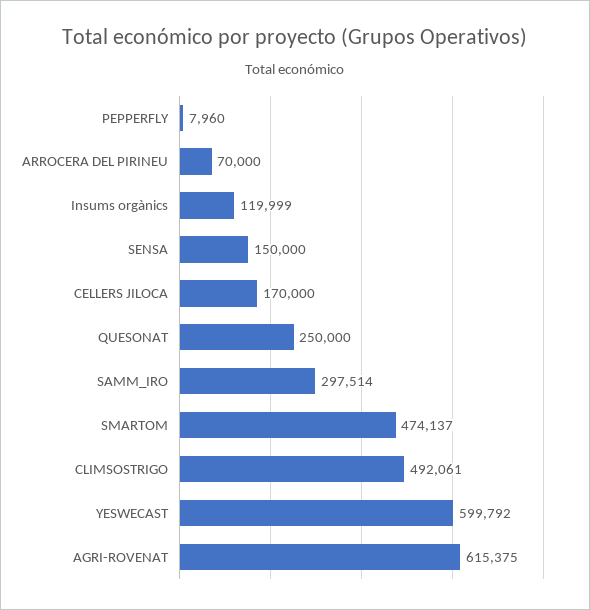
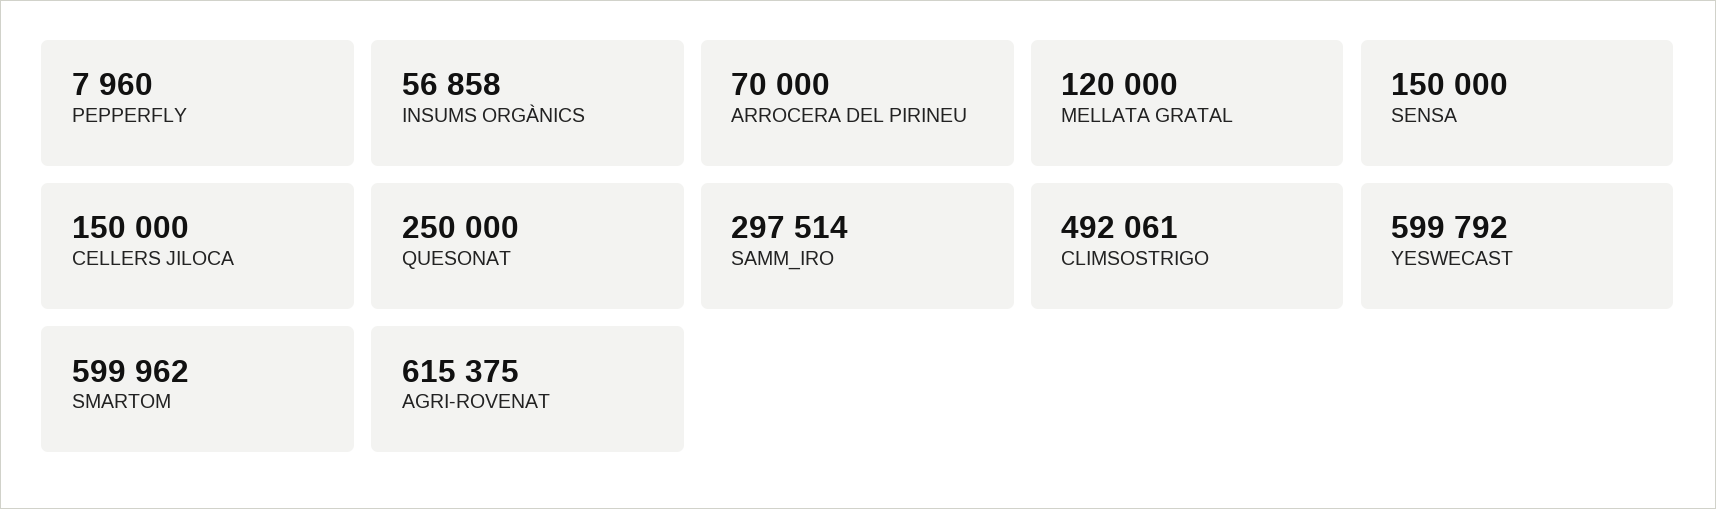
Insums orgànics: 119999 -> 56858
CELLERS JILOCA: 170000 -> 150000
SMARTOM: 474137 -> 599962
MELLATA GRATAL: none -> 120000

